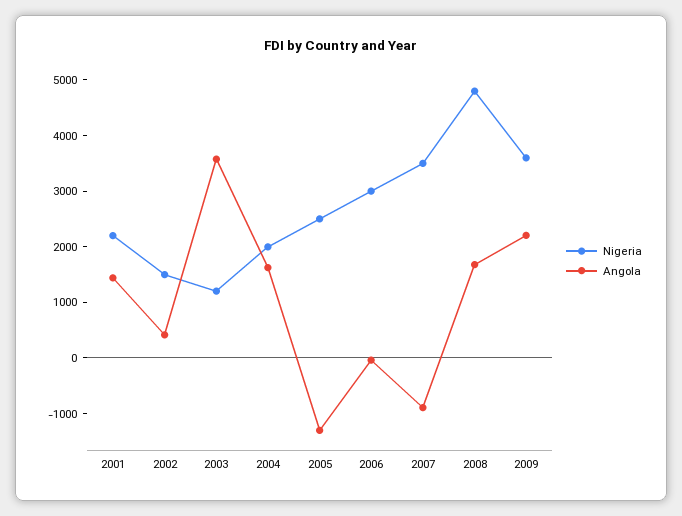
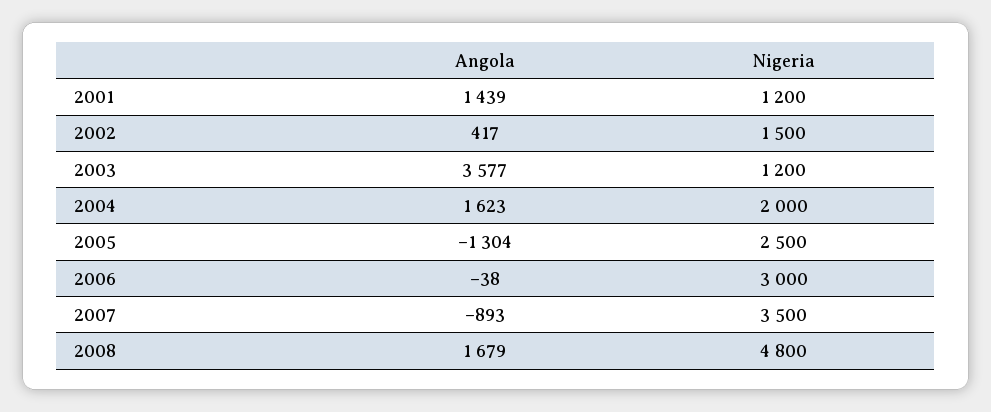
Nigeria, 2001: 2200 -> 1200
Nigeria, 2009: 3600 -> none
Angola, 2009: 2200 -> none

